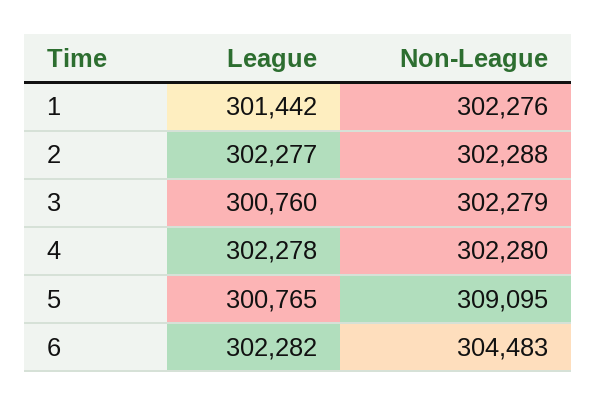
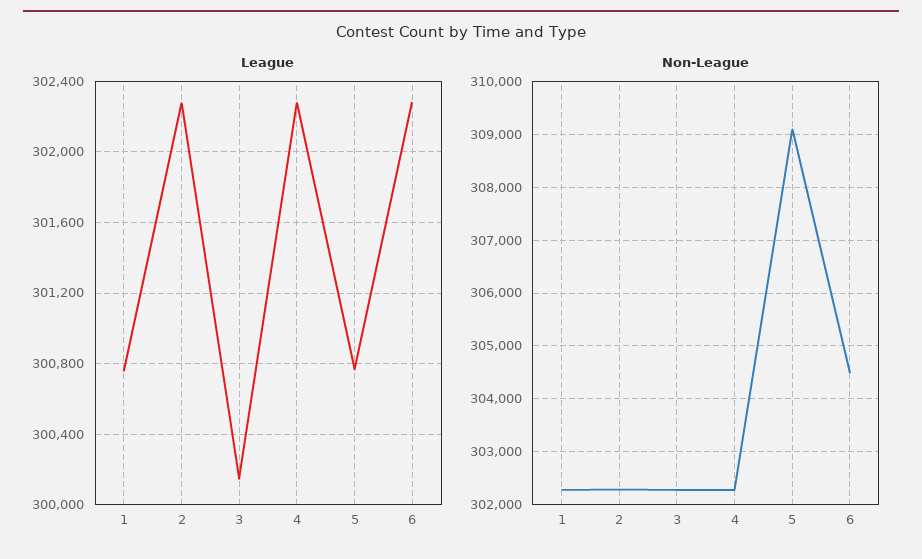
League, 1: 301442 -> 300750
League, 3: 300760 -> 300150

